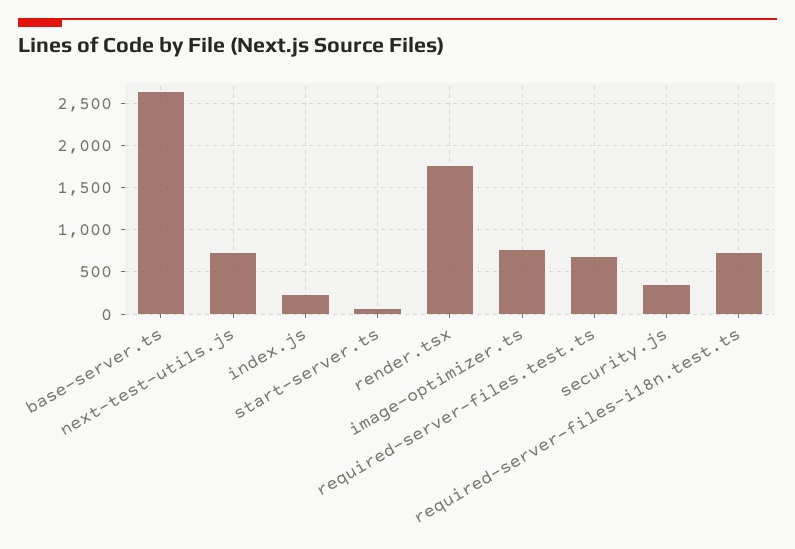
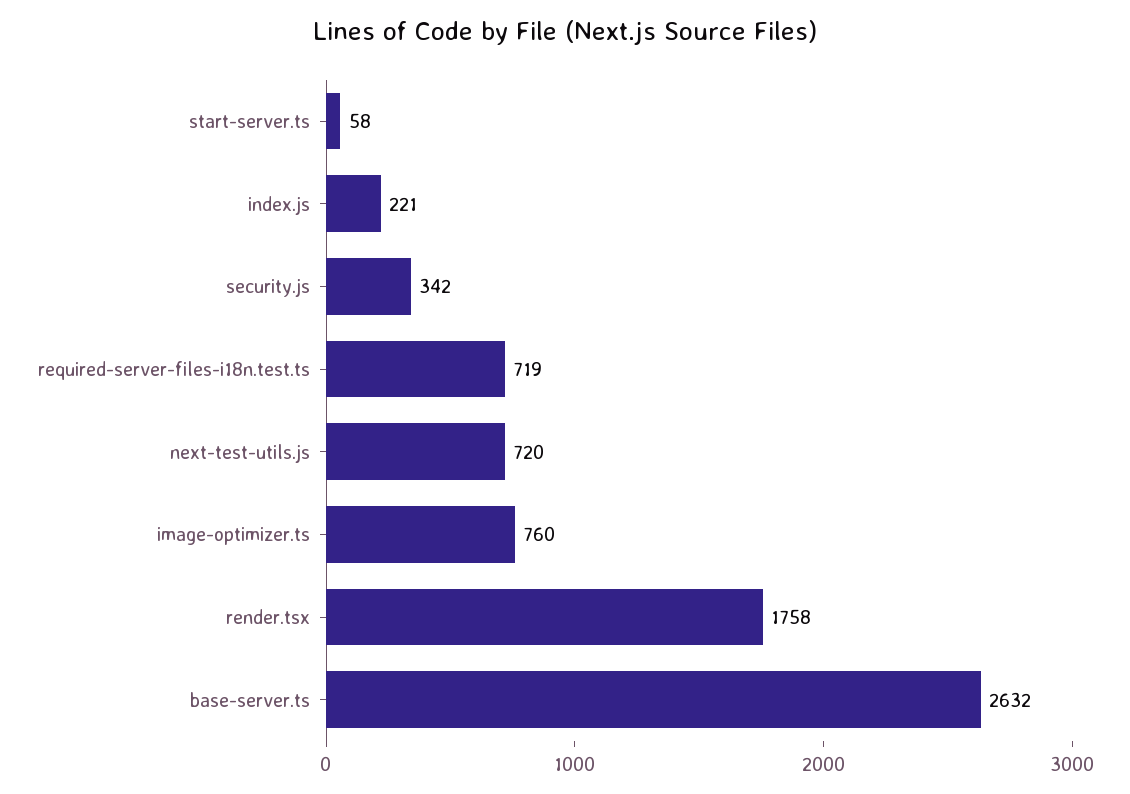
required-server-files.test.ts: 700 -> none

